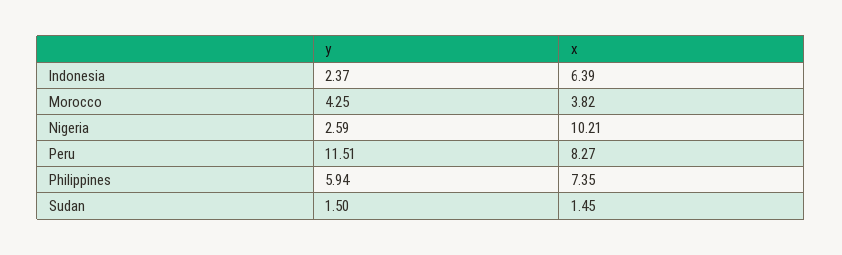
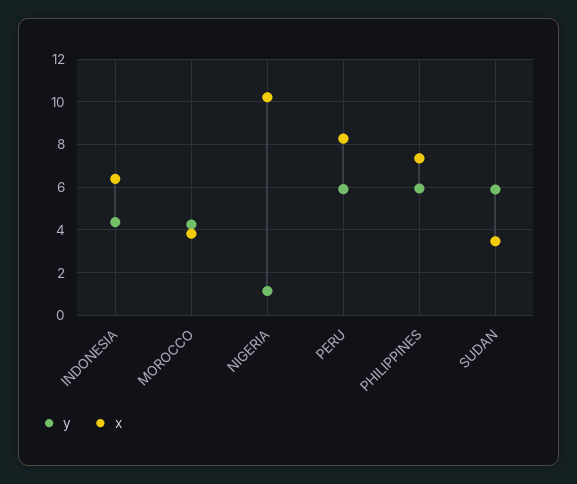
y, Indonesia: 2.37 -> 4.5
y, Nigeria: 2.59 -> 1
y, Peru: 11.51 -> 6
y, Sudan: 1.5 -> 6
x, Sudan: 1.45 -> 3.5

